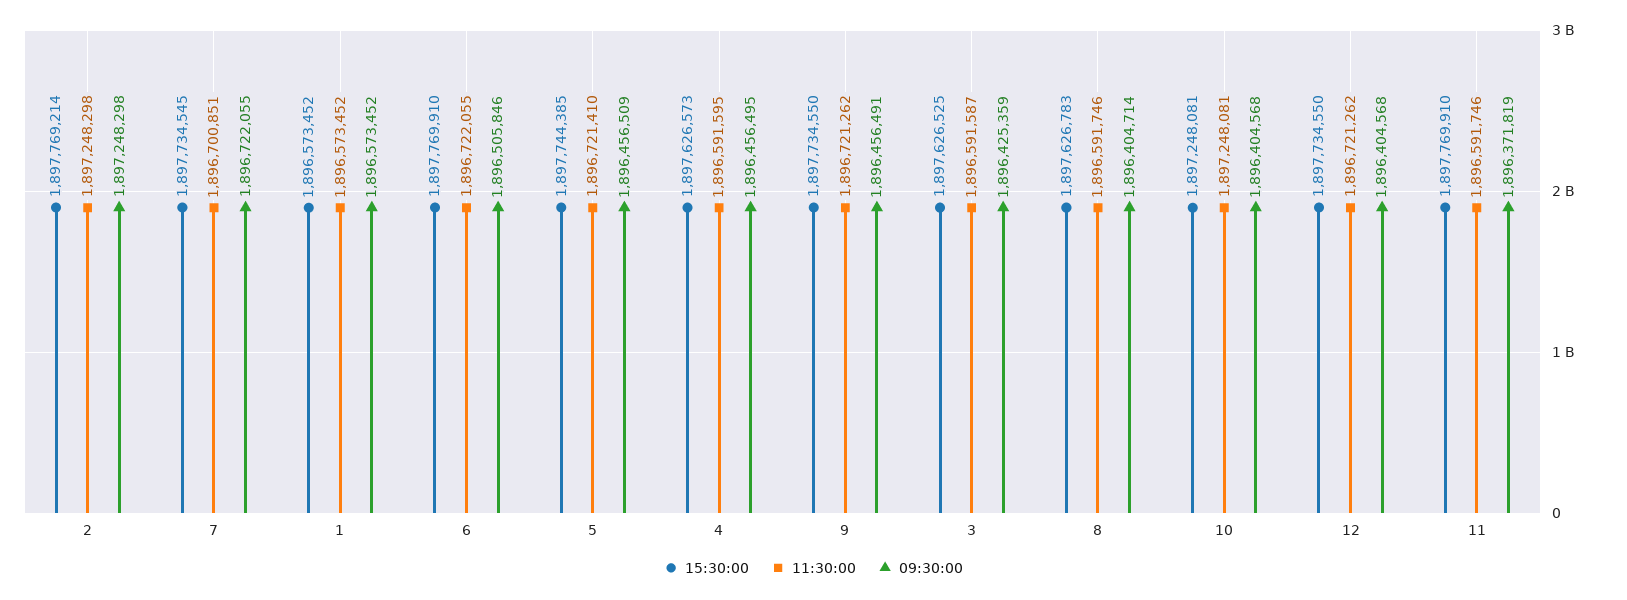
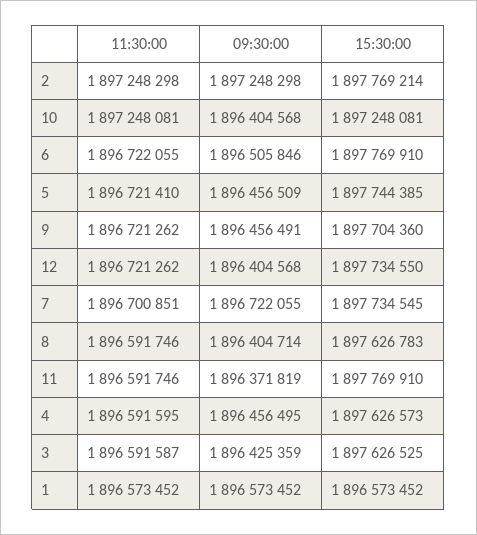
15:30:00, 9: 1897734550 -> 1897704360

